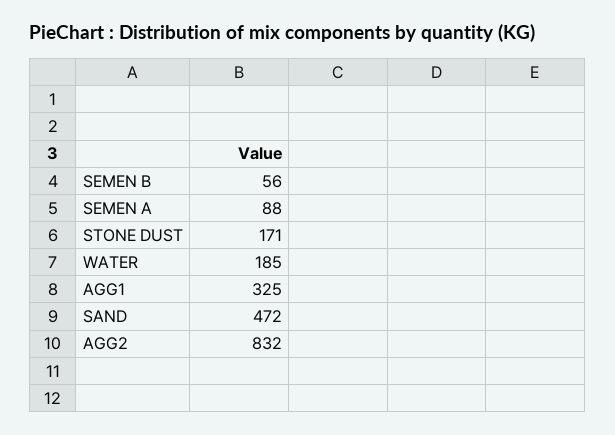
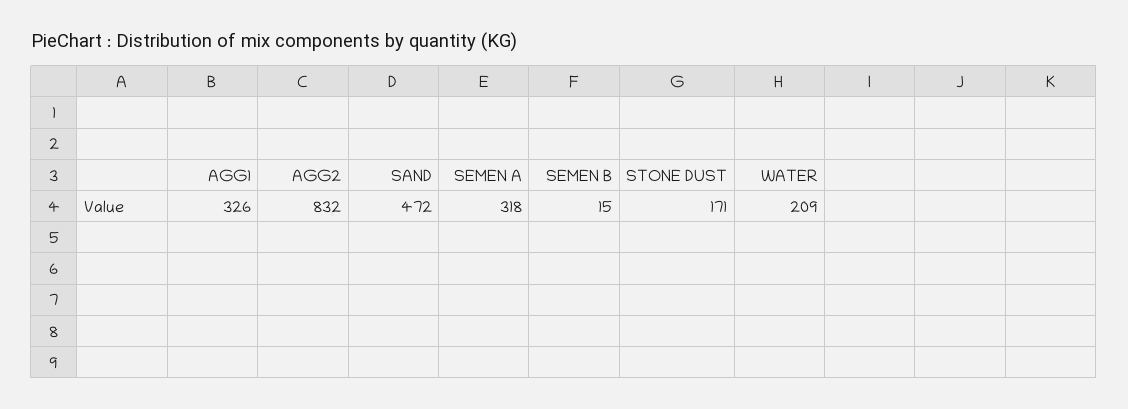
SEMEN B: 56 -> 15
SEMEN A: 88 -> 318
WATER: 185 -> 209
AGG1: 325 -> 326

